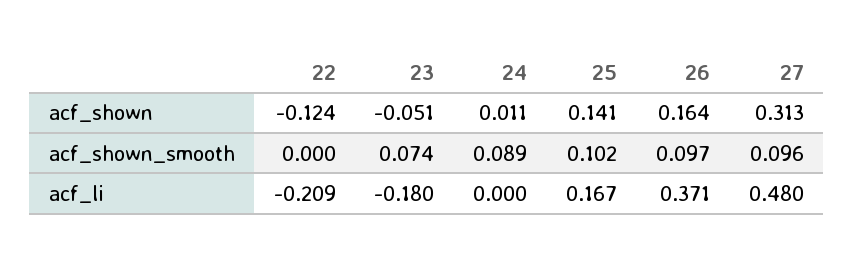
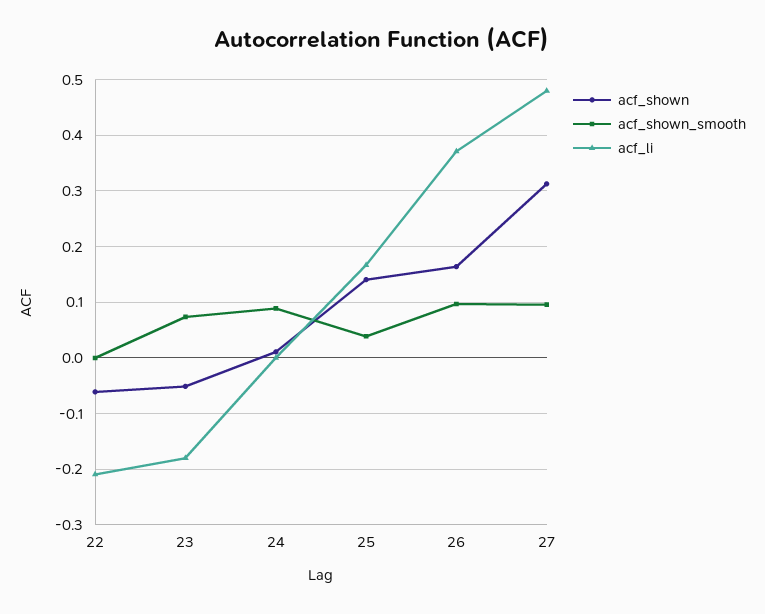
acf_shown, 22: -0.124 -> -0.06
acf_shown_smooth, 25: 0.102 -> 0.04

